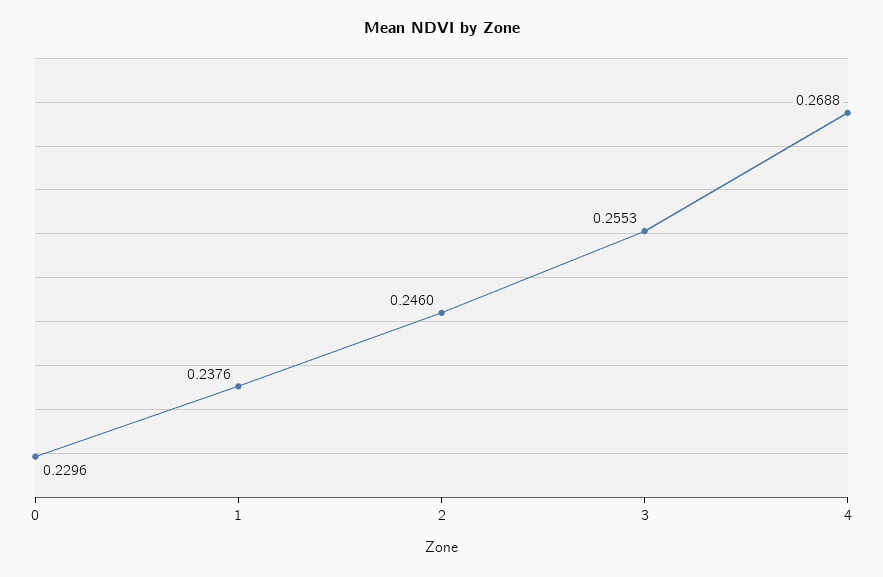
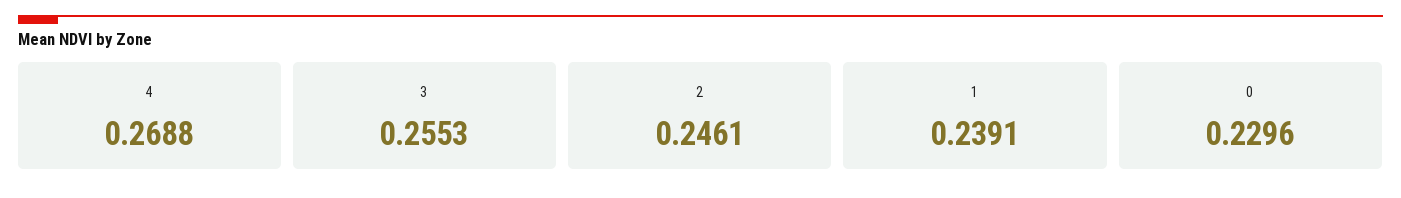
1: 0.2376 -> 0.2391
2: 0.246 -> 0.2461

